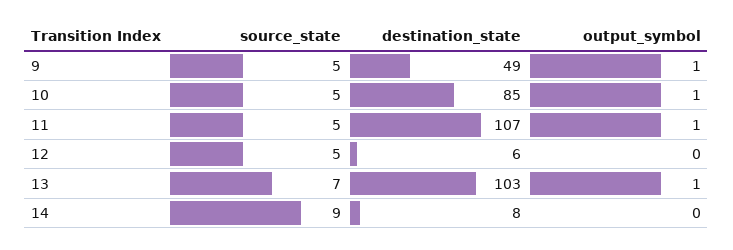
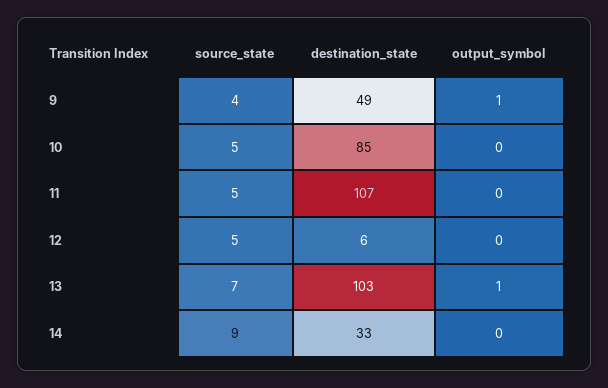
source_state, 9: 5 -> 4
output_symbol, 10: 1 -> 0
output_symbol, 11: 1 -> 0
destination_state, 14: 8 -> 33

